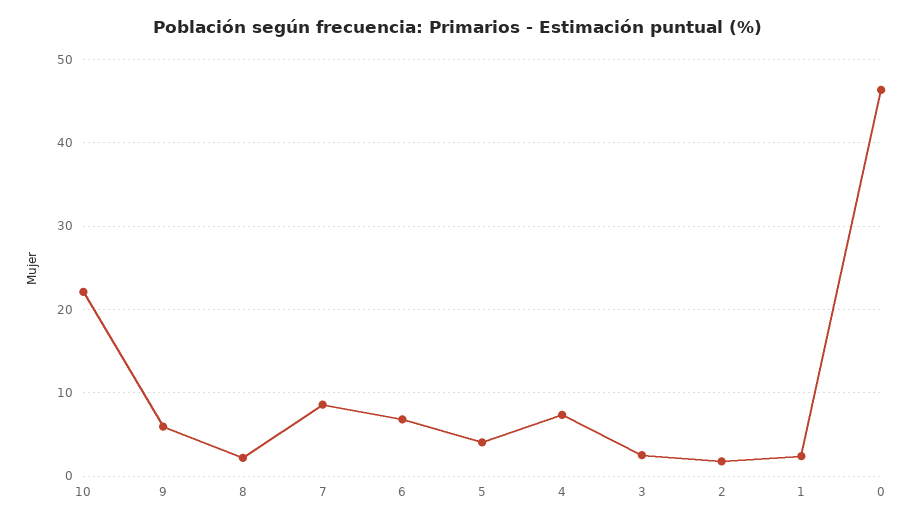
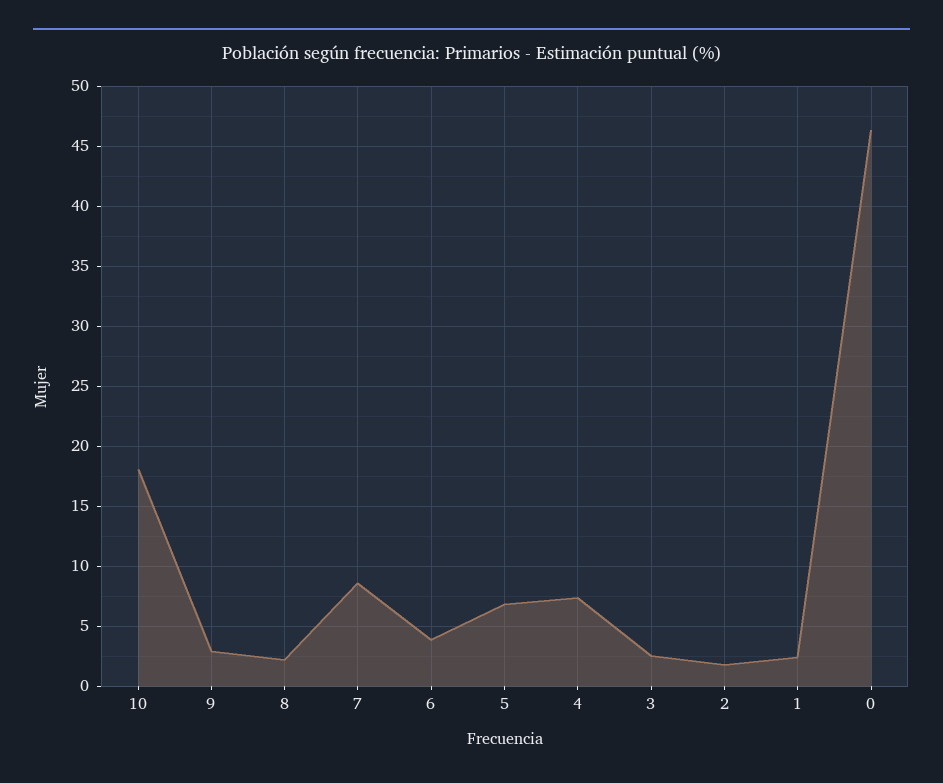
10: 22 -> 18
9: 6 -> 3
6: 7 -> 4
5: 4 -> 7

